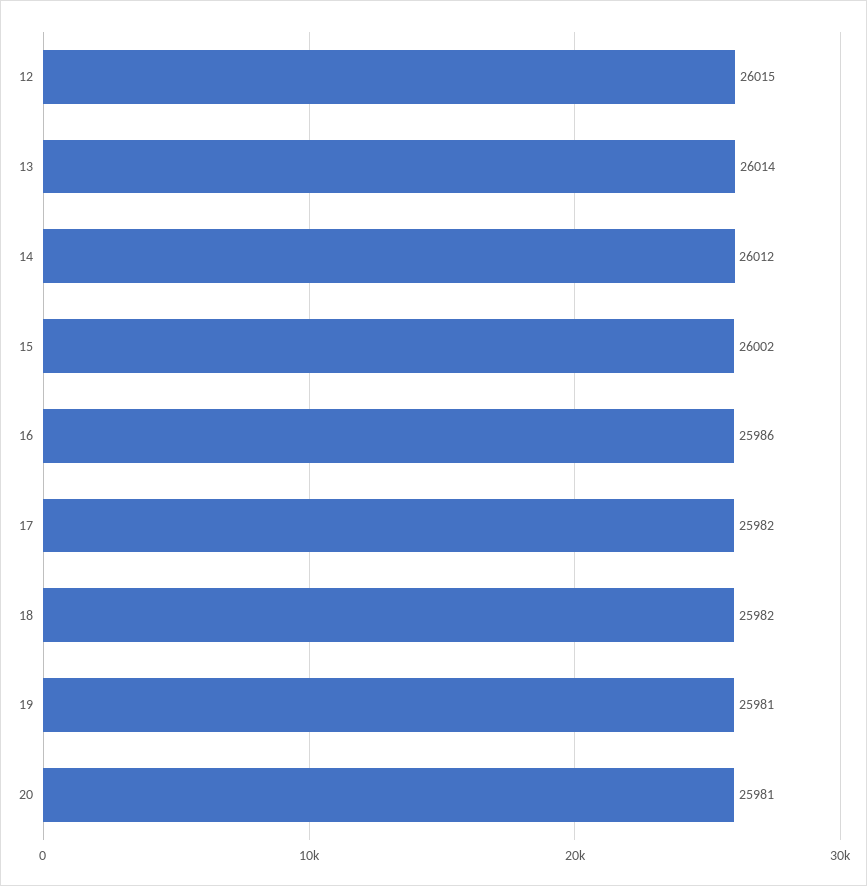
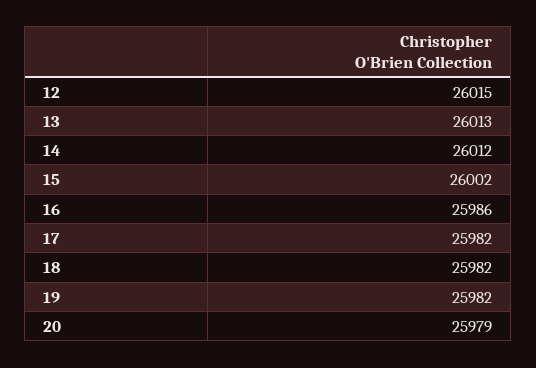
13: 26014 -> 26013
19: 25981 -> 25982
20: 25981 -> 25979

